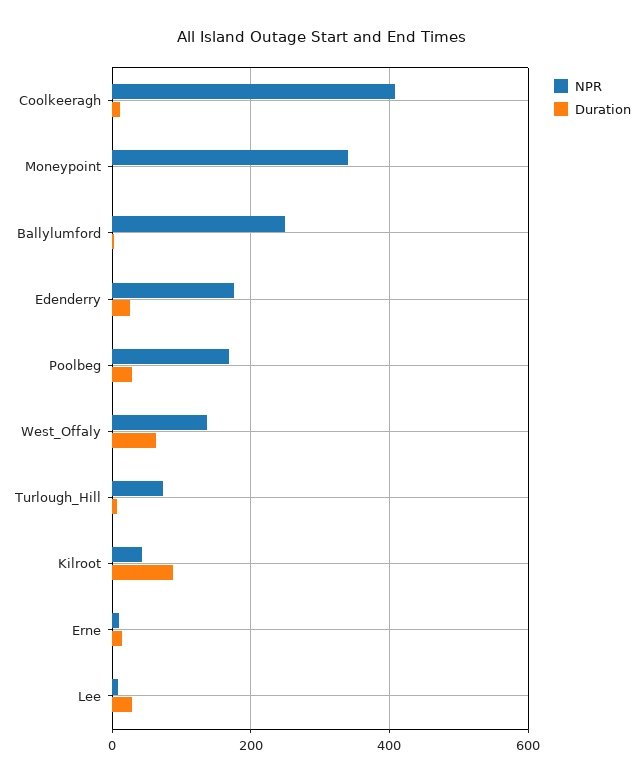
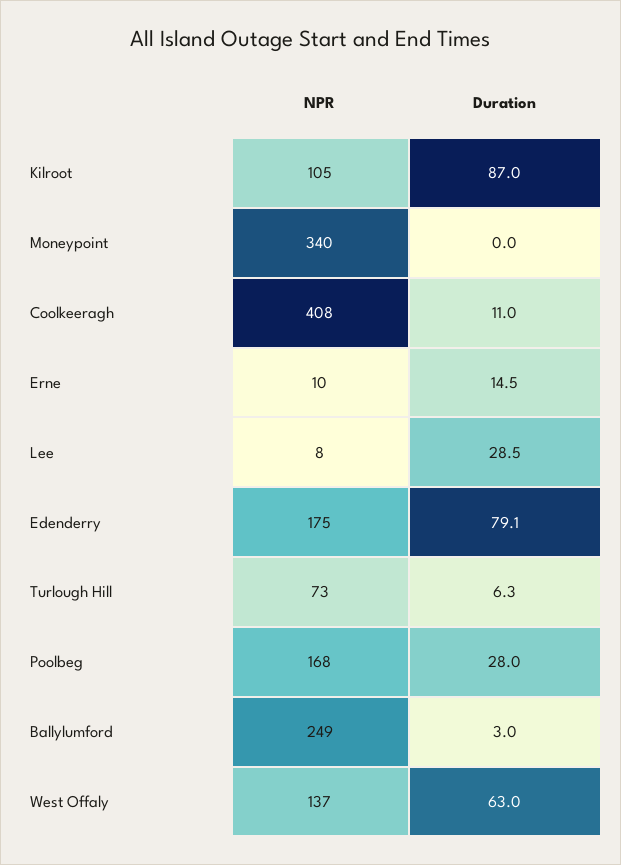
Duration, Edenderry: 20 -> 79.1
NPR, Kilroot: 40 -> 105

